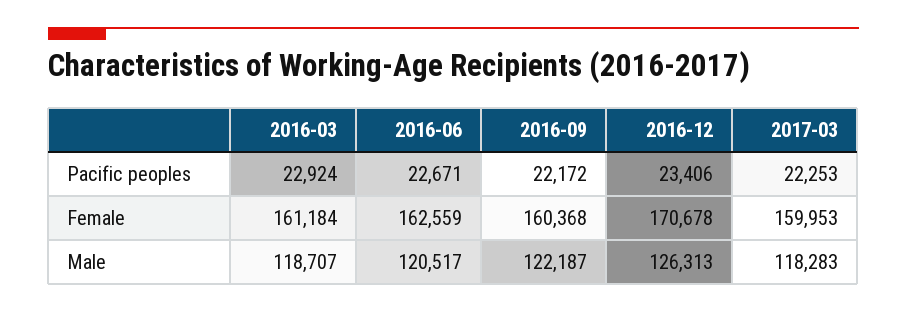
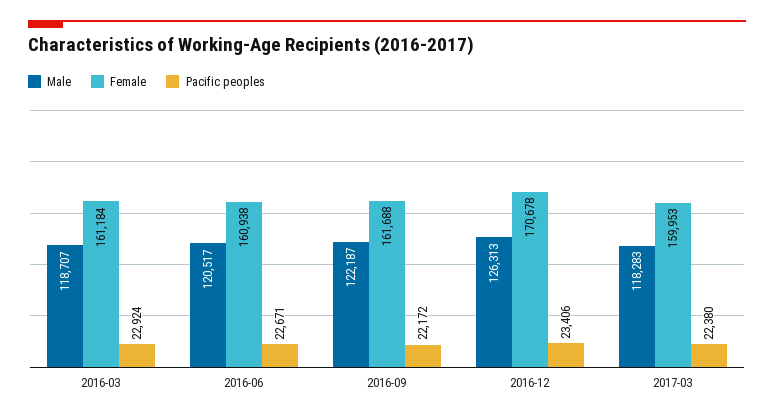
Pacific peoples, 2017-03: 22253 -> 22380
Female, 2016-06: 162559 -> 160938
Female, 2016-09: 160368 -> 161688

